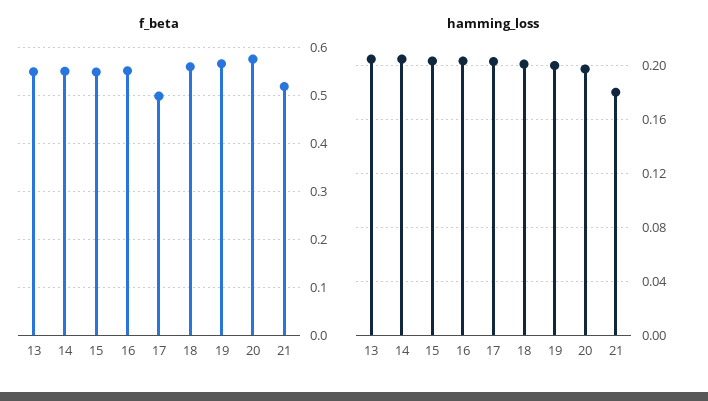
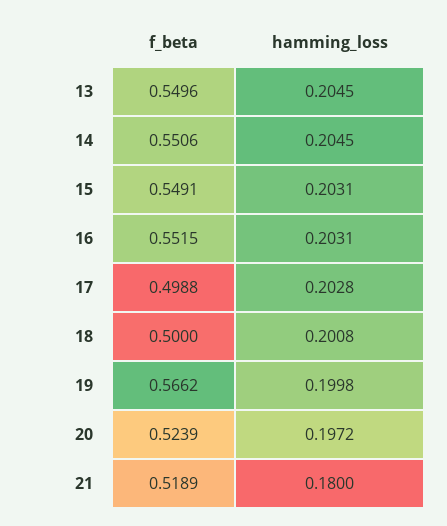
f_beta, 18: 0.56 -> 0.5
f_beta, 20: 0.58 -> 0.5239

